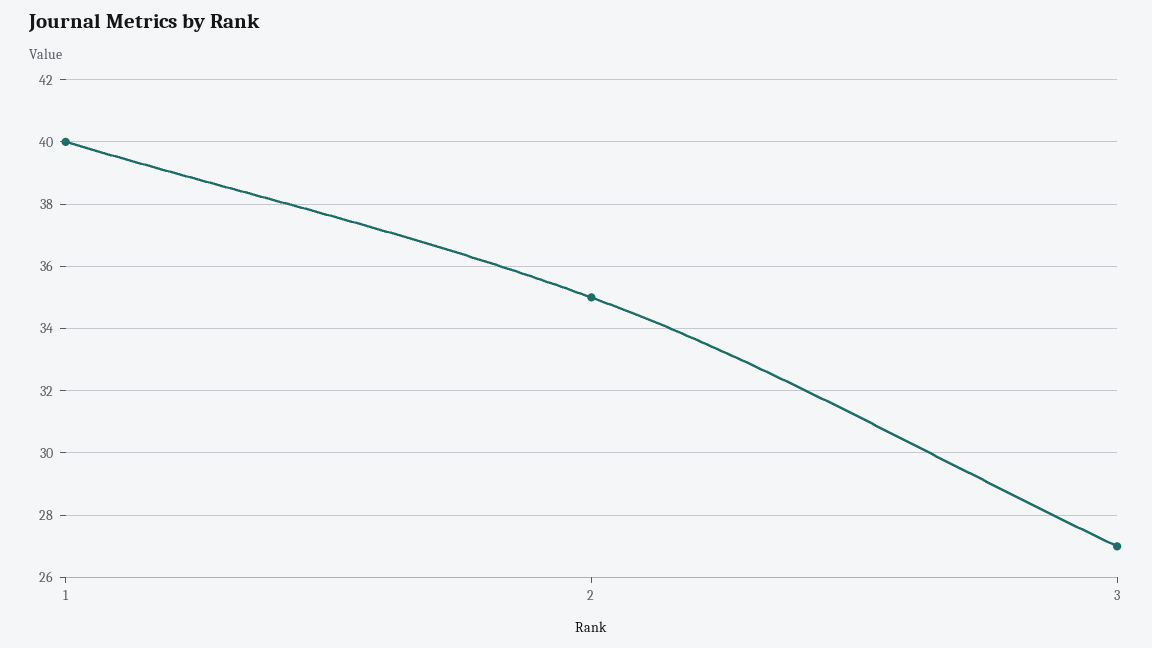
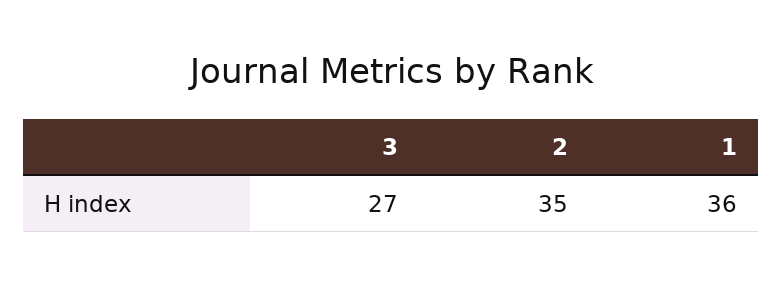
1: 40 -> 36

